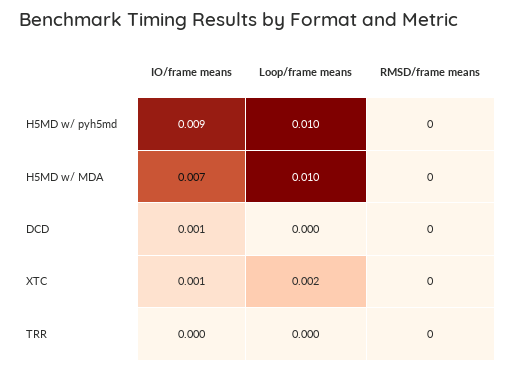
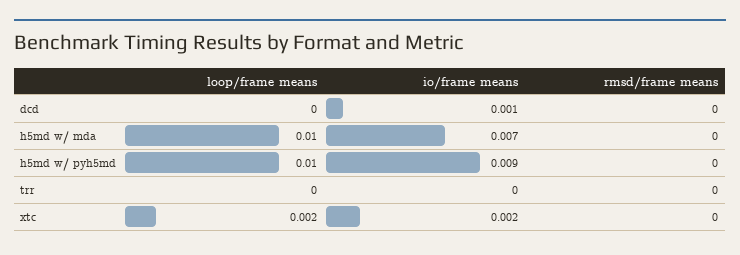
IO/frame means, XTC: 0.001 -> 0.002

